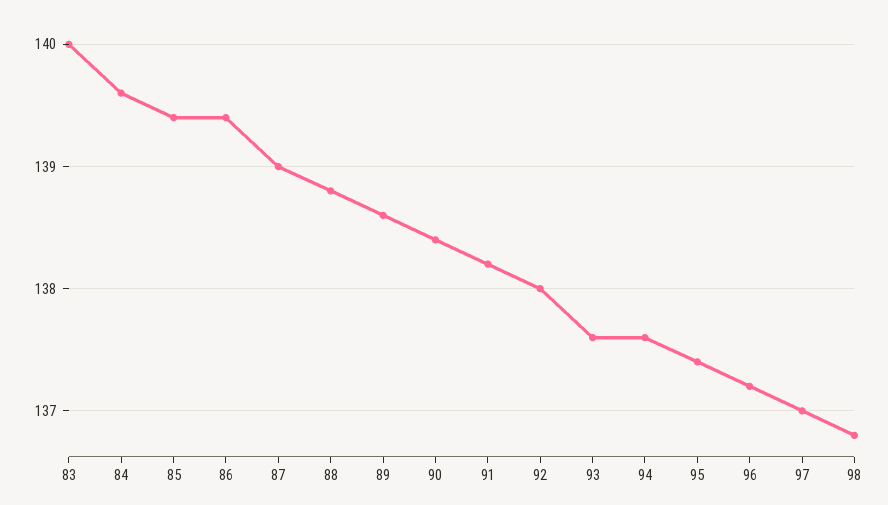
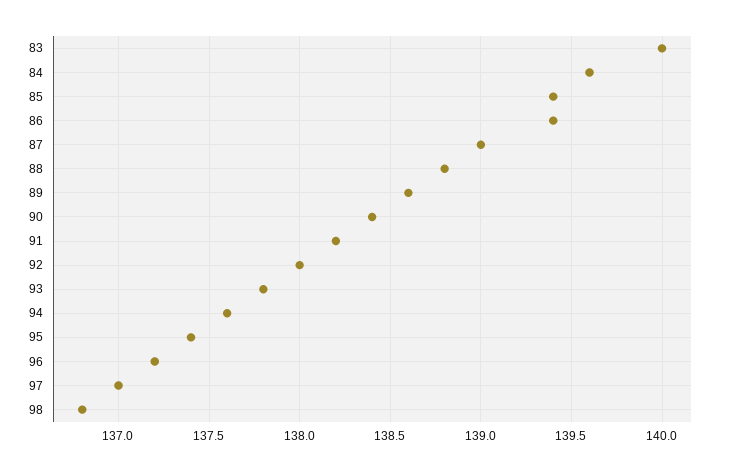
93: 137.6 -> 137.8

